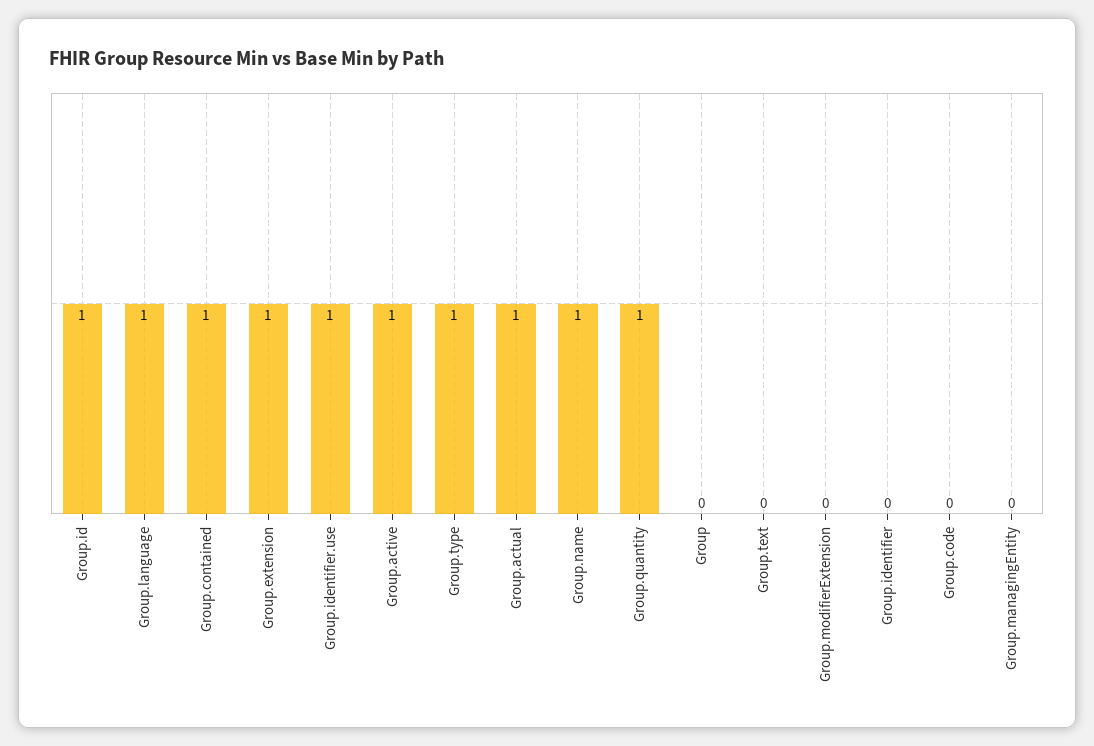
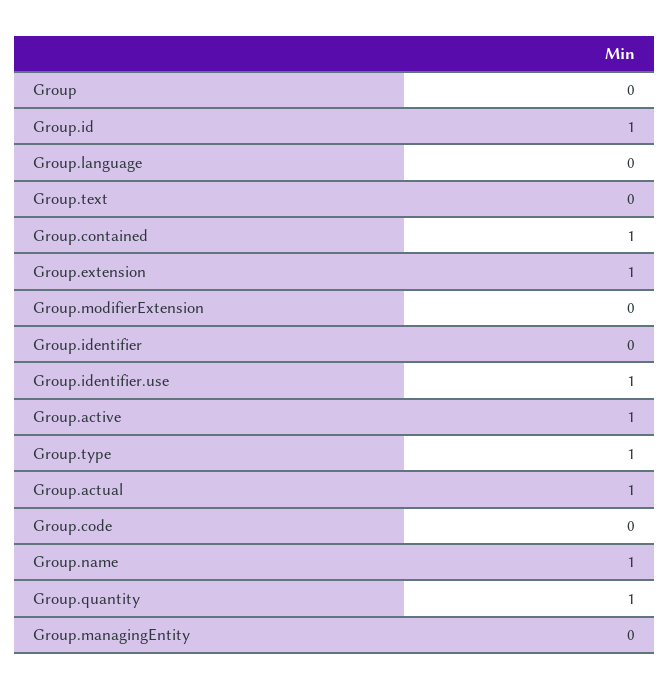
Group.language: 1 -> 0

